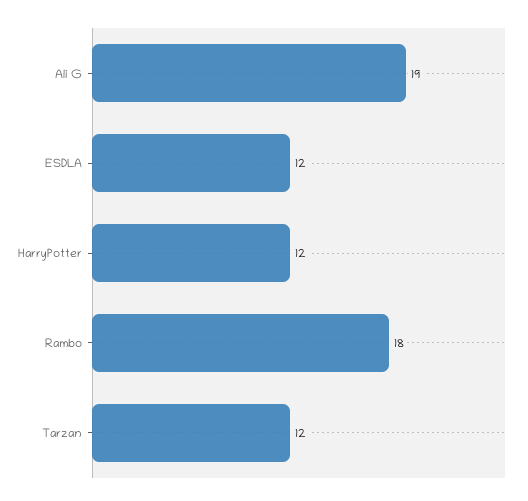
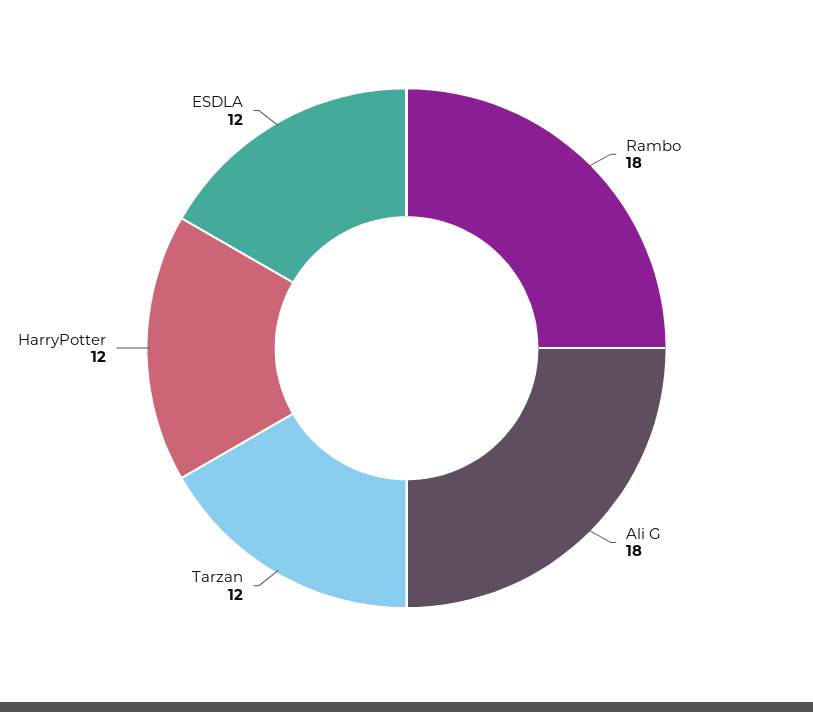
Ali G: 19 -> 18

